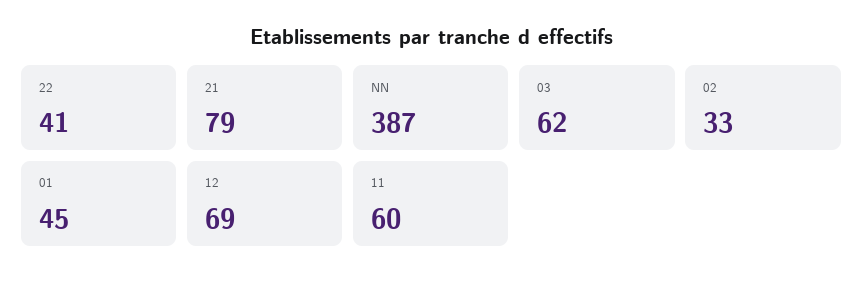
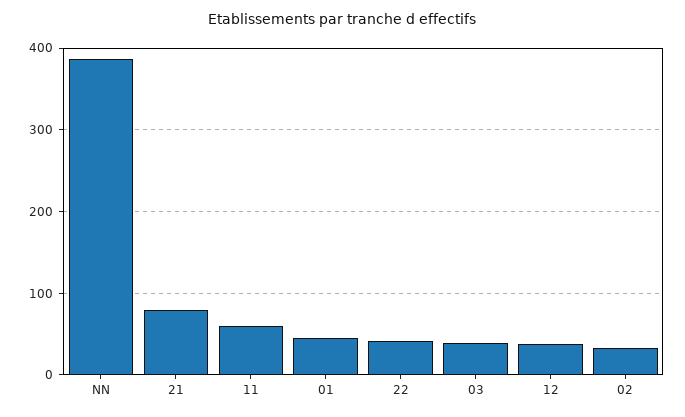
03: 62 -> 40
12: 69 -> 40

